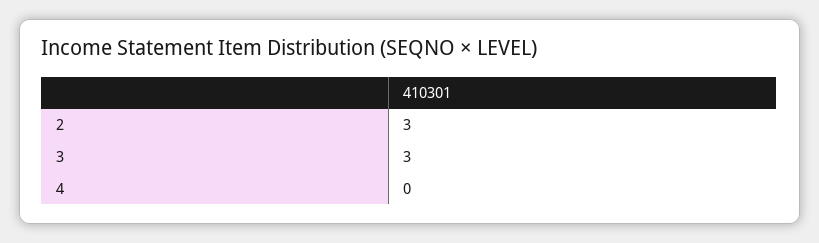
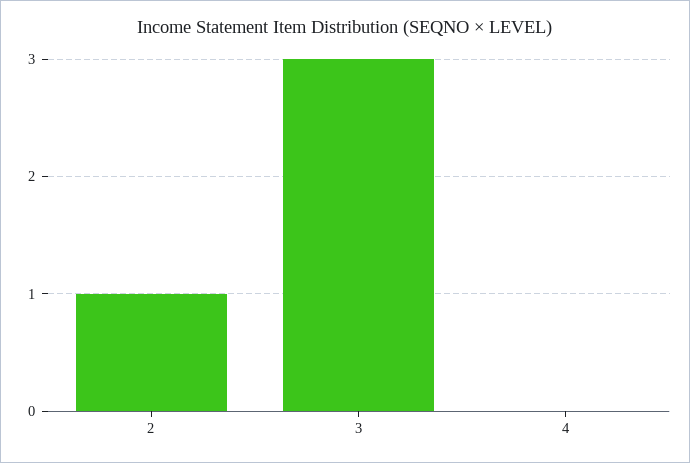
2: 3 -> 1

